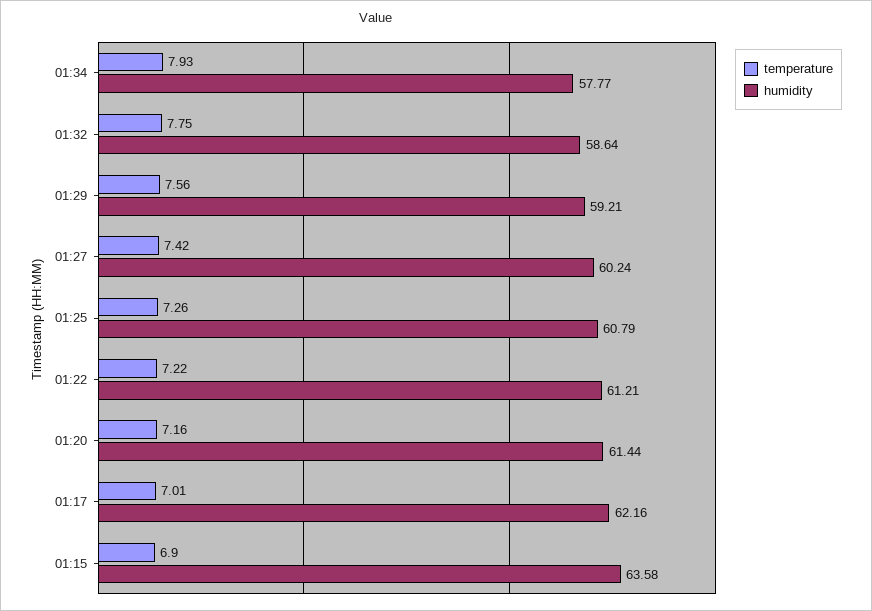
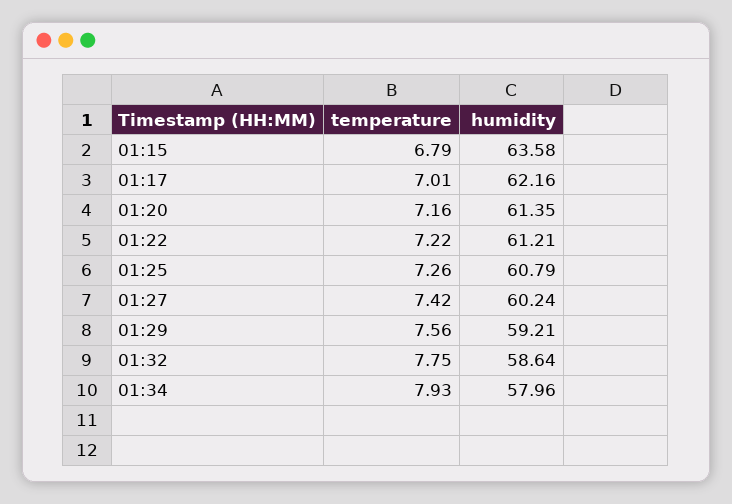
humidity, 01:34: 57.77 -> 57.96
humidity, 01:20: 61.44 -> 61.35
temperature, 01:15: 6.9 -> 6.79

